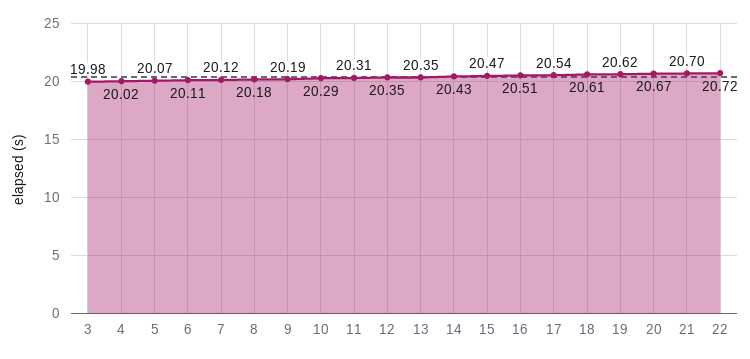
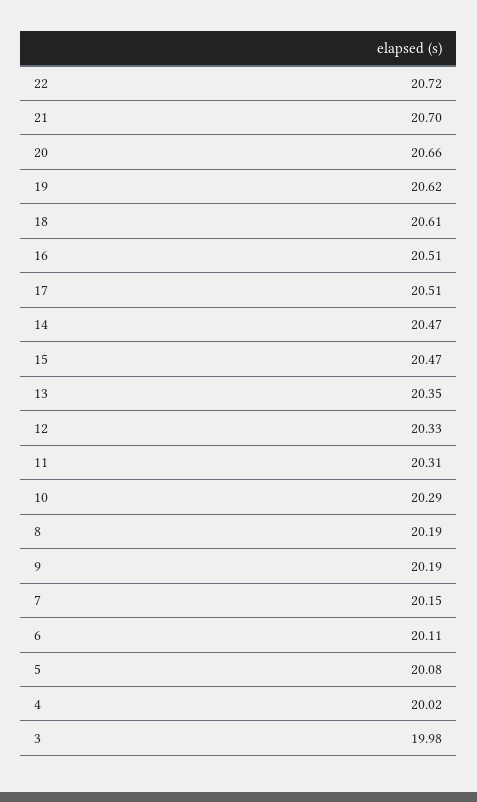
5: 20.07 -> 20.08
7: 20.12 -> 20.15
8: 20.18 -> 20.19
12: 20.35 -> 20.33
14: 20.43 -> 20.47
17: 20.54 -> 20.51
20: 20.67 -> 20.66

